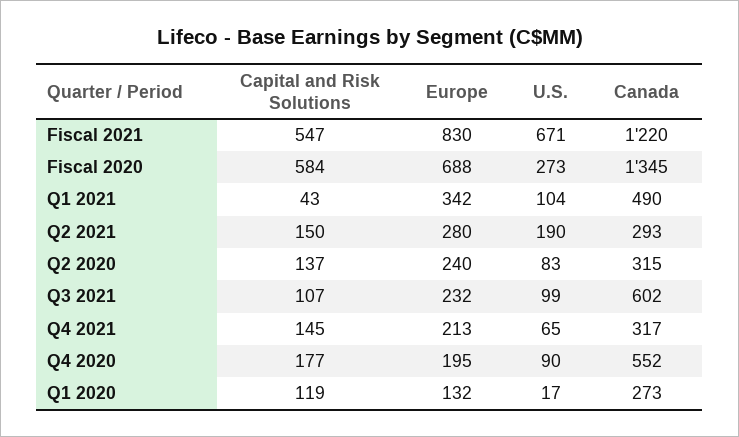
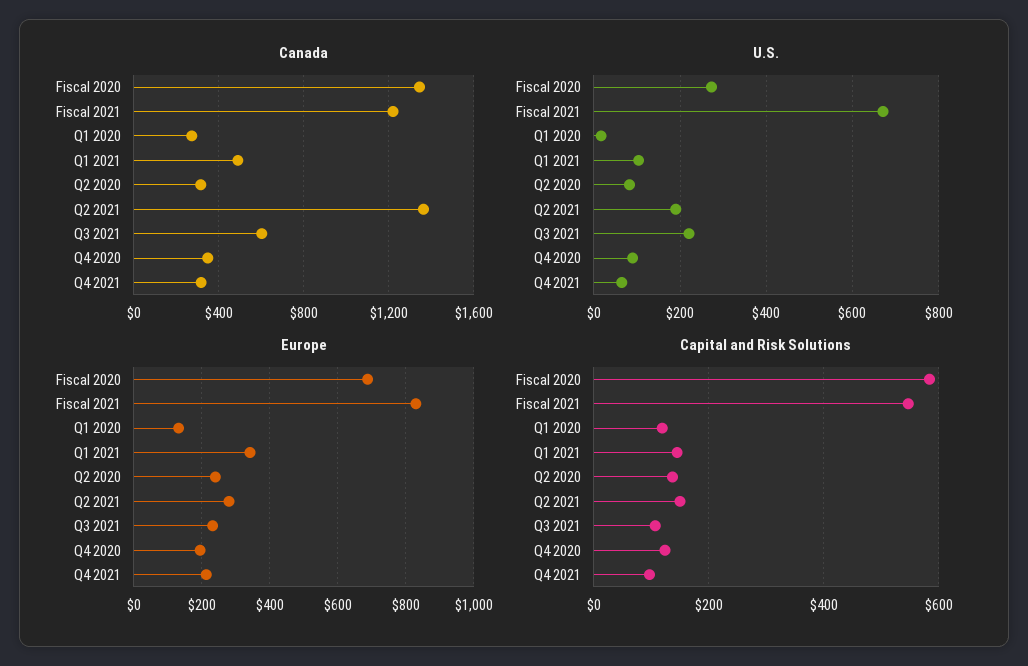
Capital and Risk Solutions, Q1 2021: 43 -> 140
Canada, Q2 2021: 293 -> 1350
U.S., Q3 2021: 99 -> 220
Capital and Risk Solutions, Q4 2021: 145 -> 100
Capital and Risk Solutions, Q4 2020: 177 -> 120
Canada, Q4 2020: 552 -> 350

